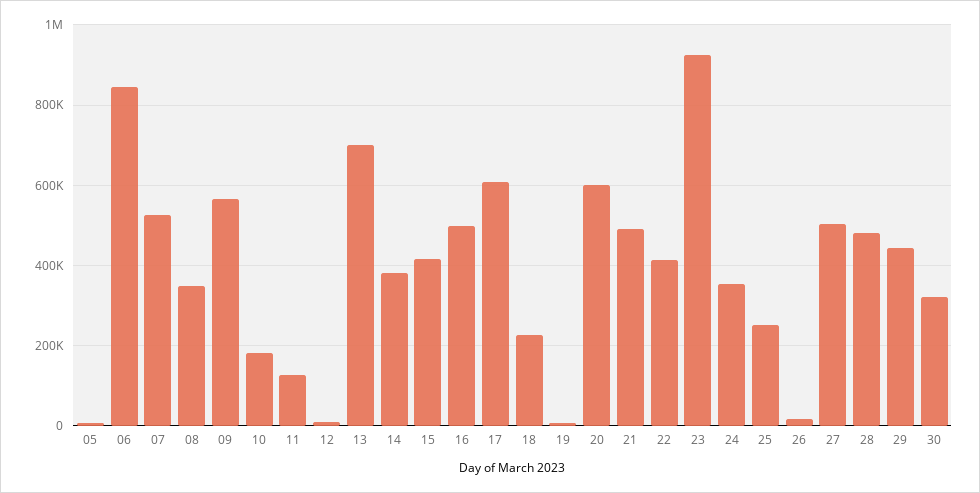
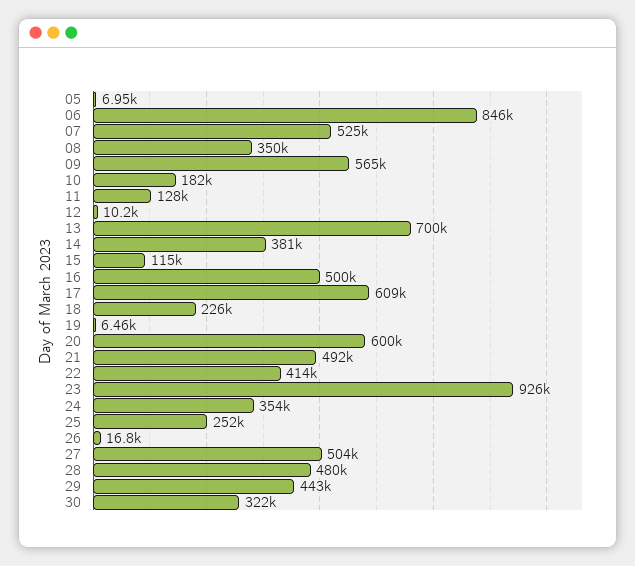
15: 420000 -> 115000

